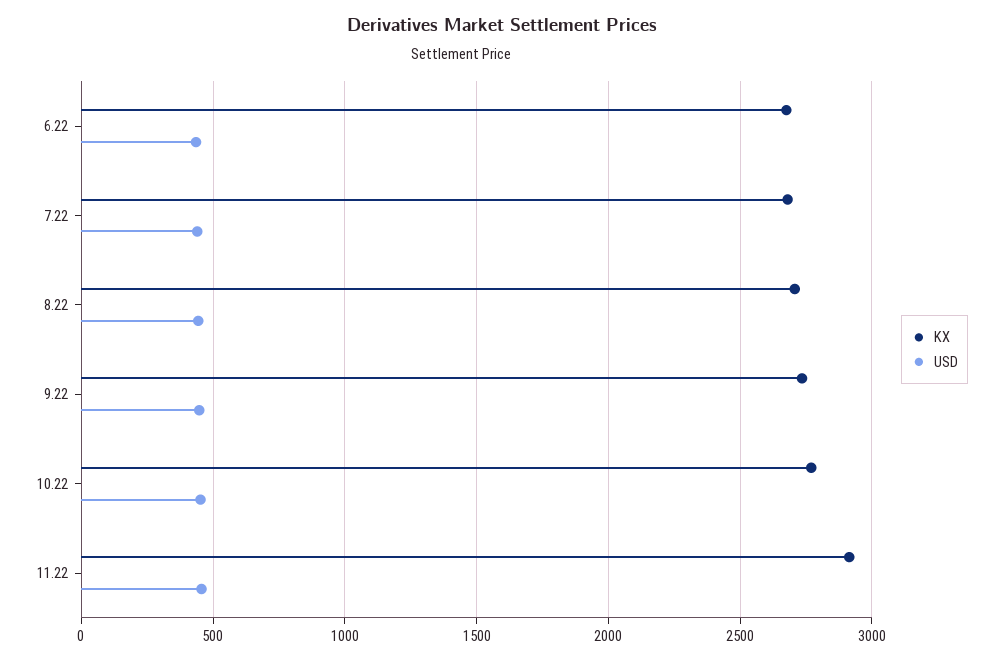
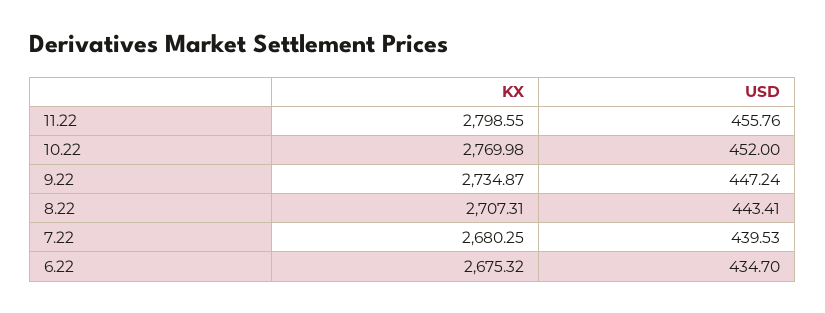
KX, 11.22: 2900 -> 2798.55

